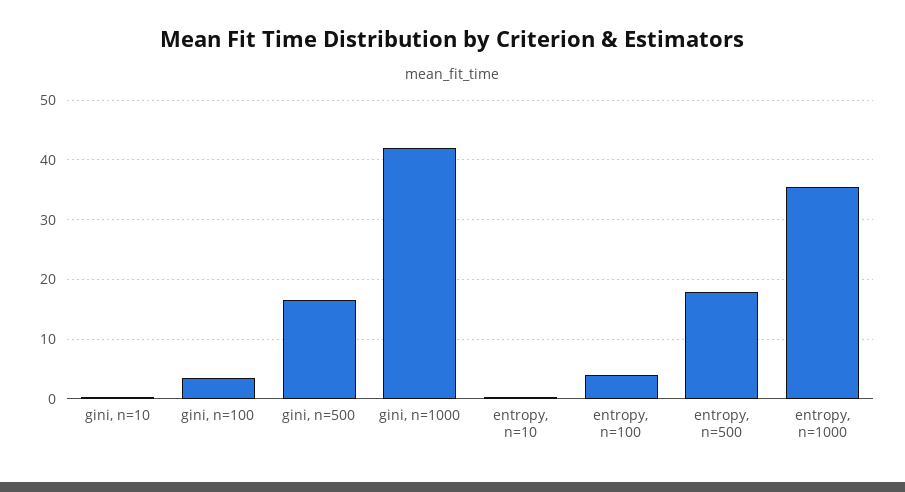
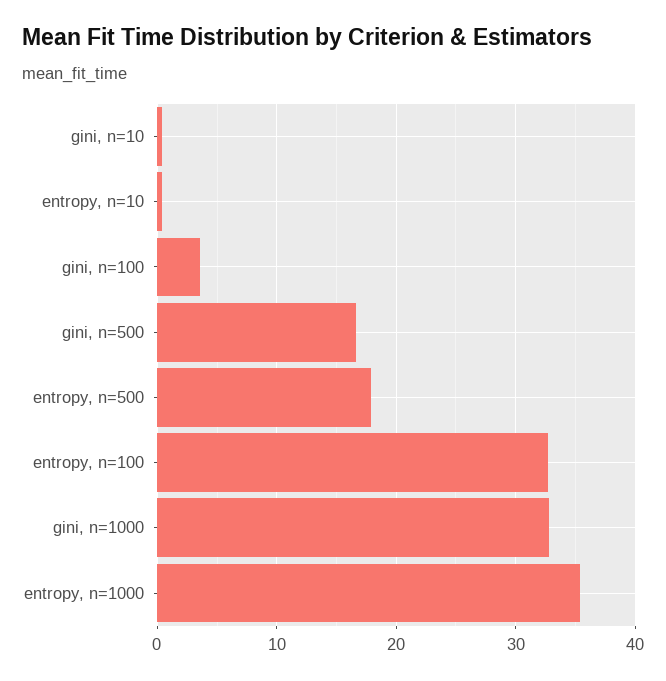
gini, n=1000: 42 -> 33
entropy, n=100: 4 -> 33

